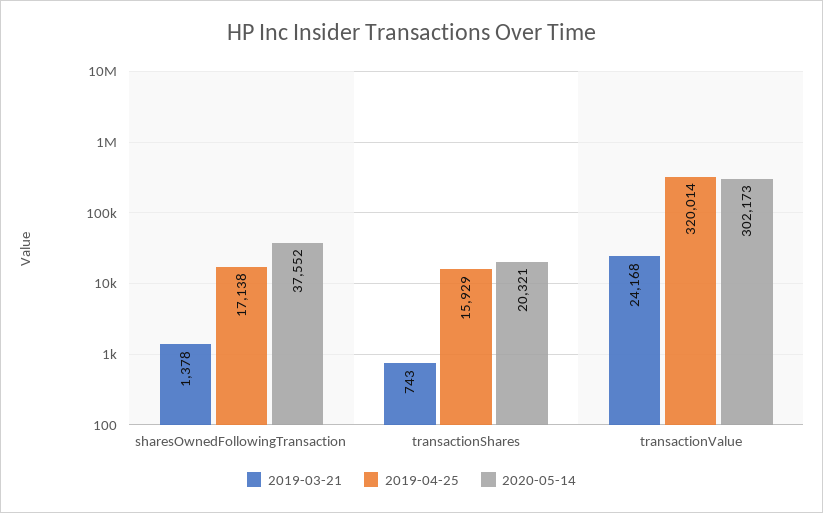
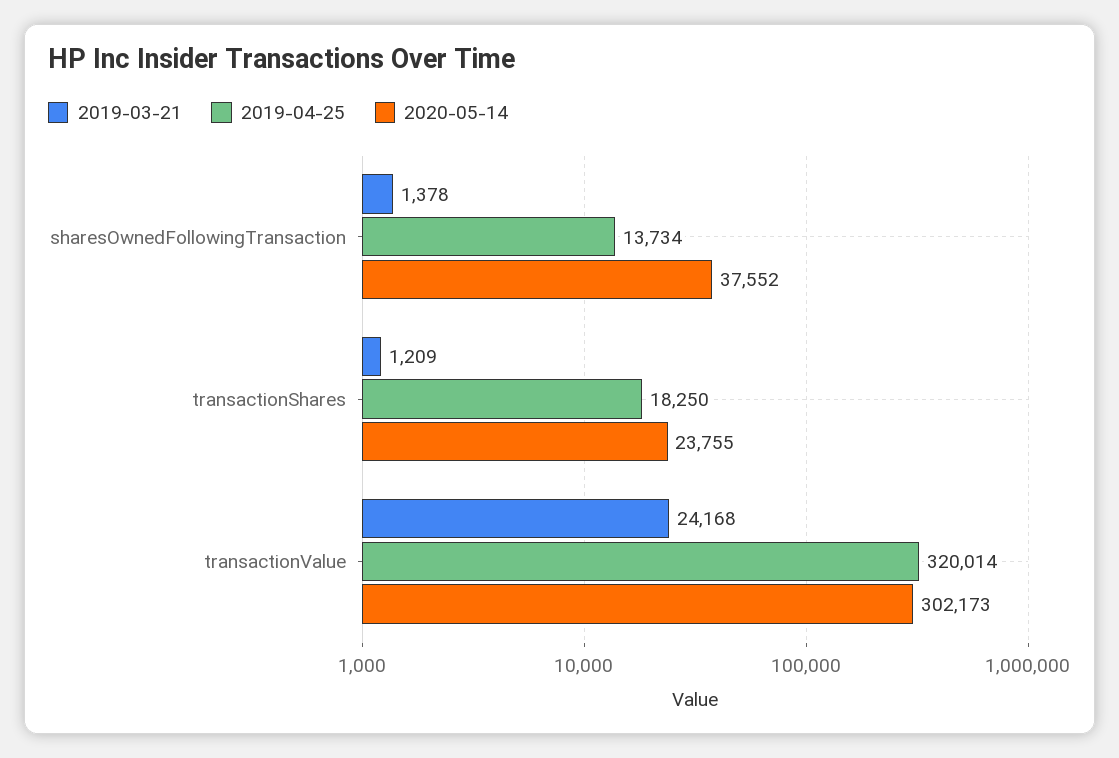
2019-04-25, sharesOwnedFollowingTransaction: 17138 -> 13734
2019-03-21, transactionShares: 743 -> 1209
2019-04-25, transactionShares: 15929 -> 18250
2020-05-14, transactionShares: 20321 -> 23755

